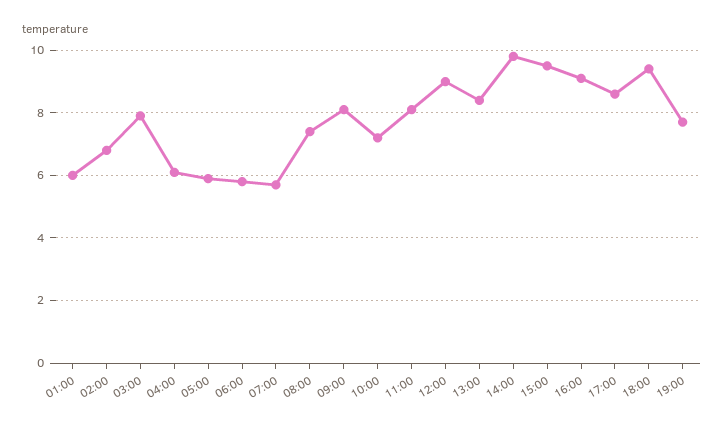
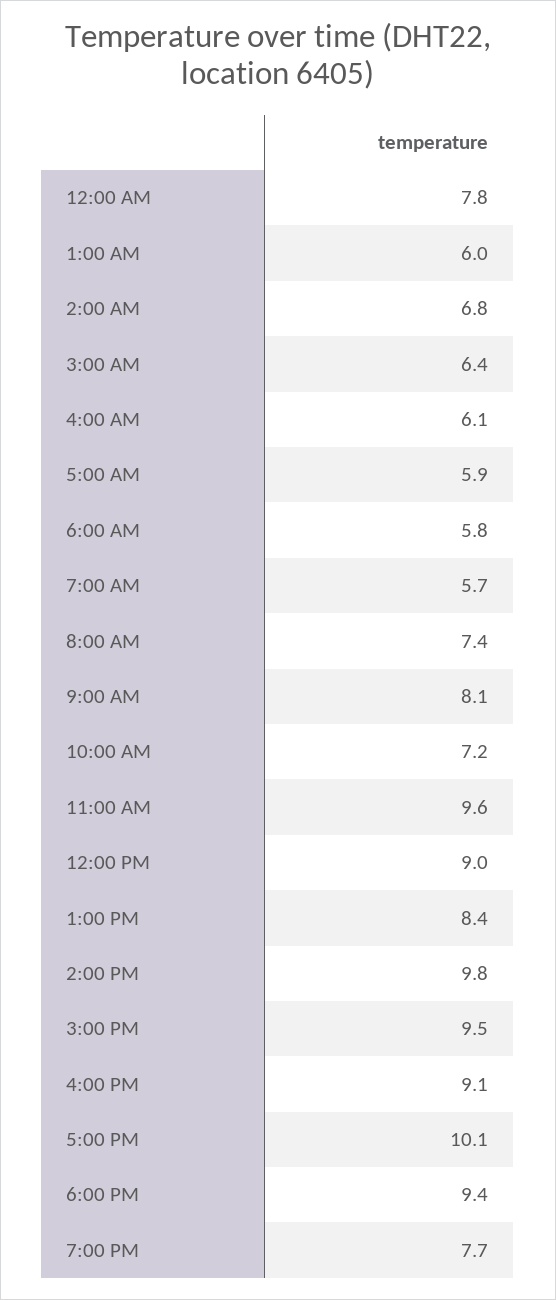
03:00: 8 -> 6.4
11:00: 8 -> 9.6
17:00: 8.5 -> 10.1
12:00 AM: none -> 7.8

